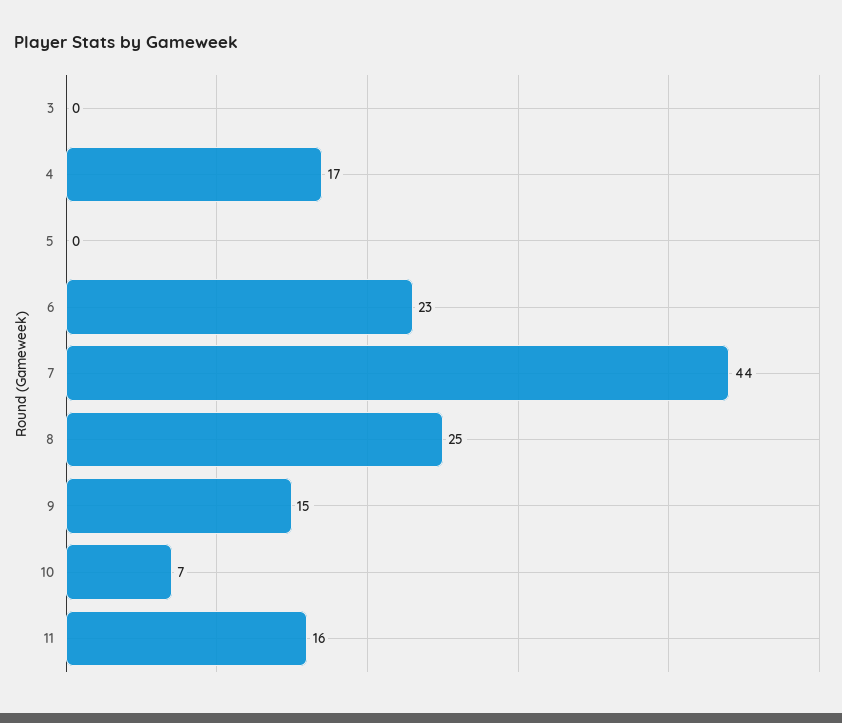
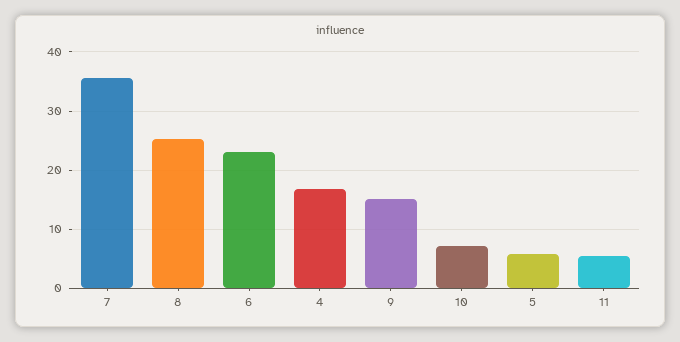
3: 0 -> none
5: 0 -> 6
7: 44 -> 36
11: 16 -> 6

